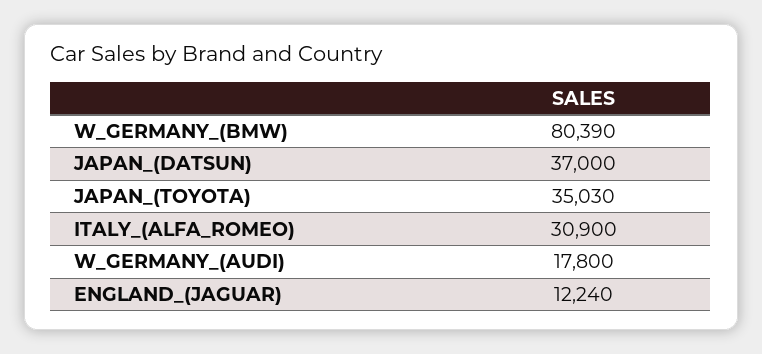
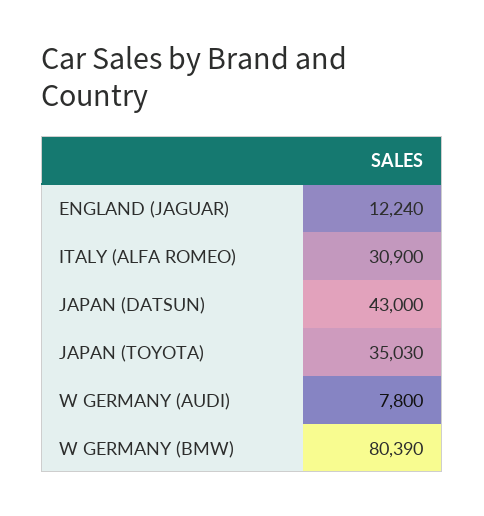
JAPAN_(DATSUN): 37000 -> 43000
W_GERMANY_(AUDI): 17800 -> 7800

